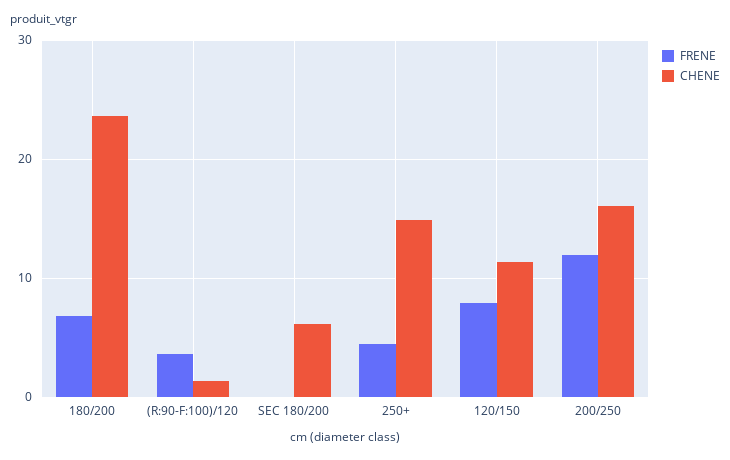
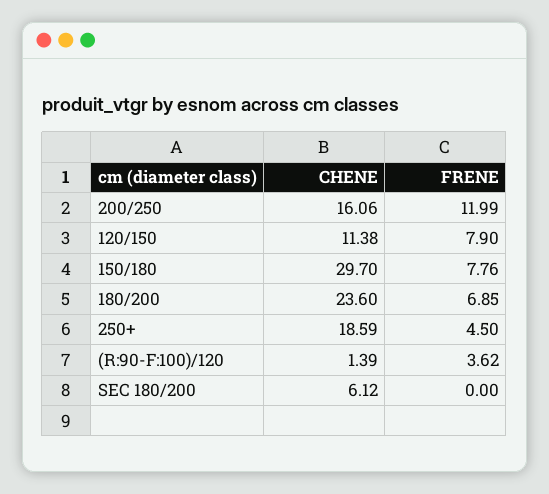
CHENE, 250+: 15 -> 18.59
CHENE, 150/180: none -> 29.7
FRENE, 150/180: none -> 7.76

